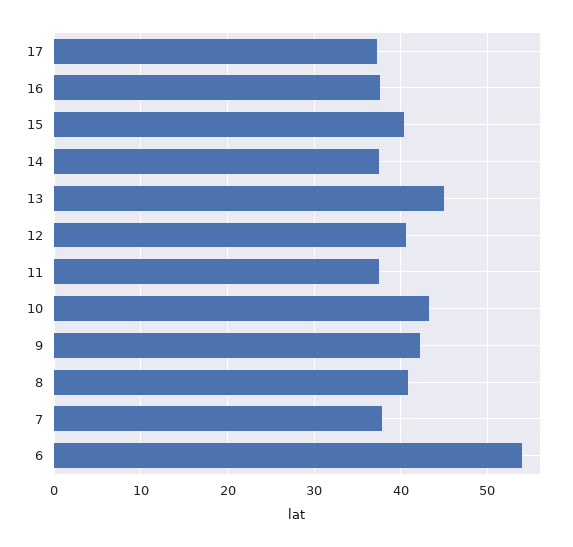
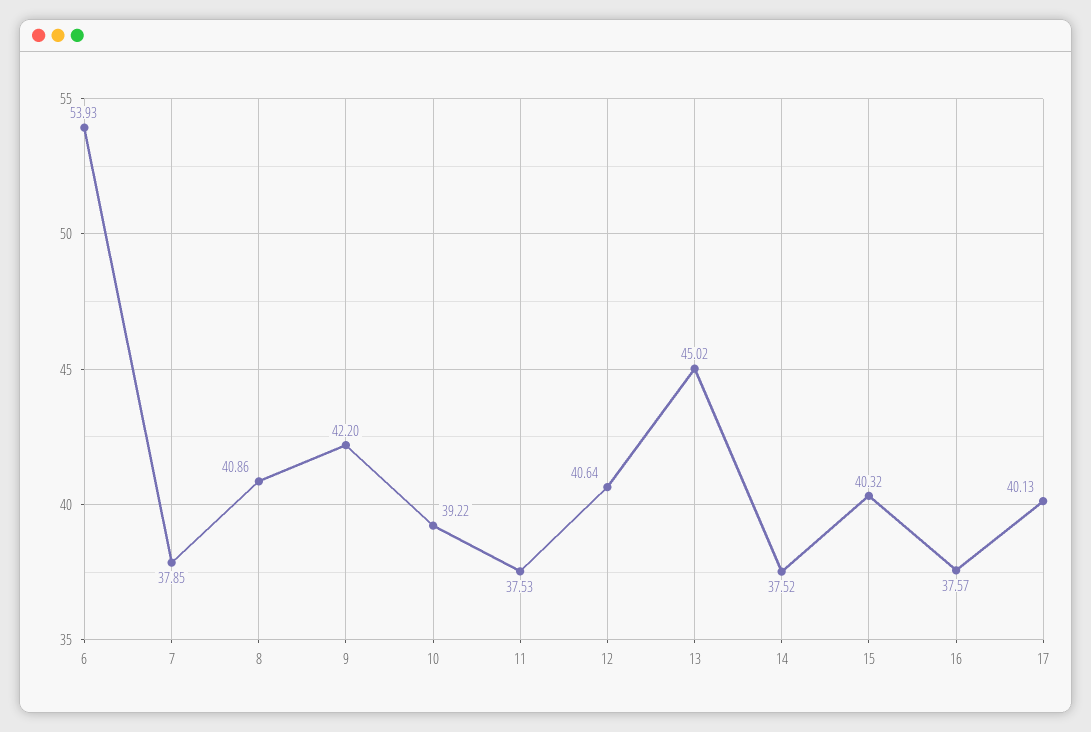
17: 37 -> 40.13
10: 43 -> 39.22

